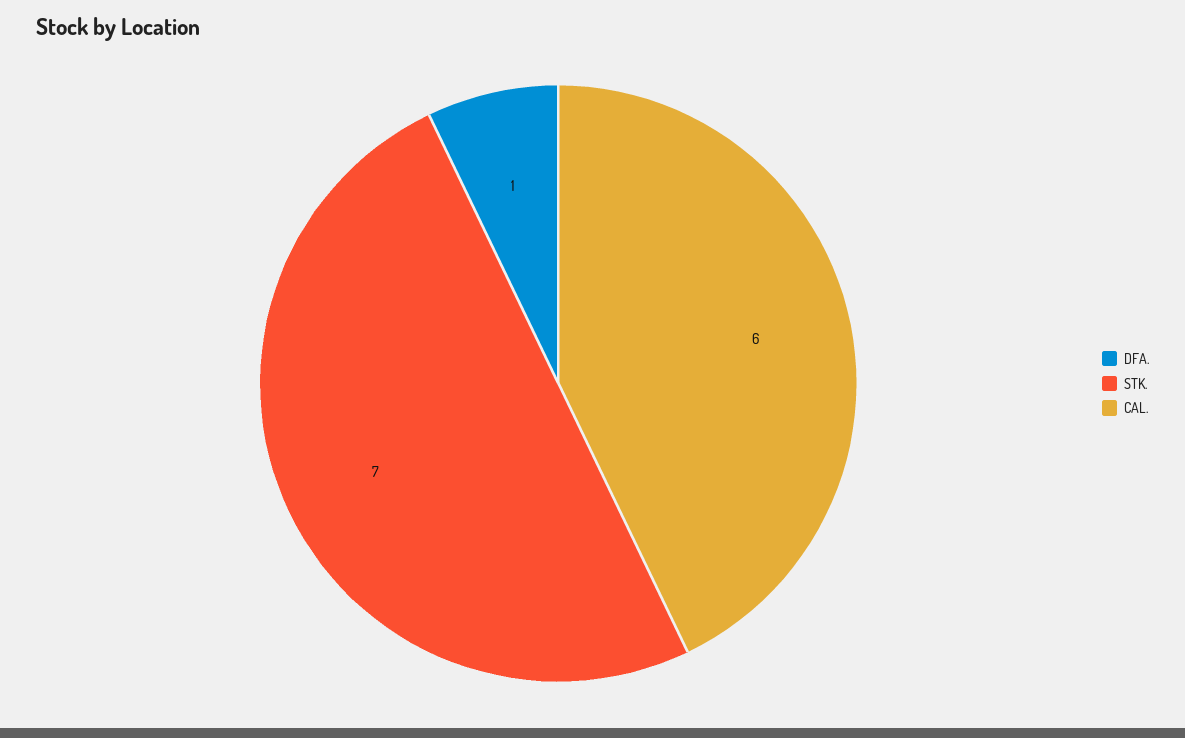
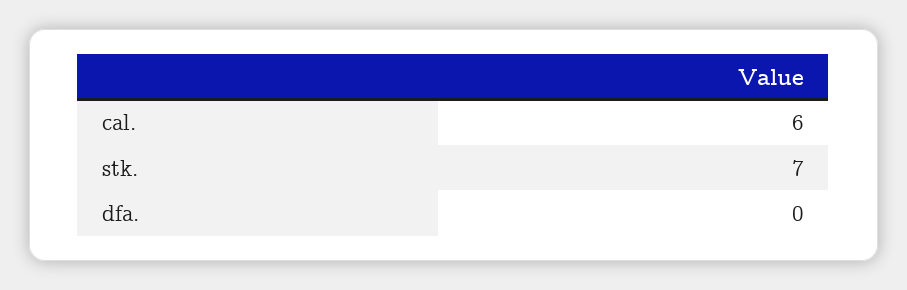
DFA.: 1 -> 0

